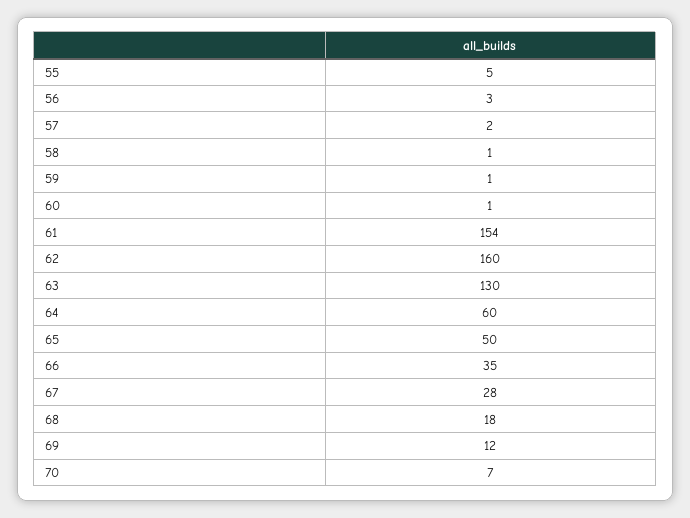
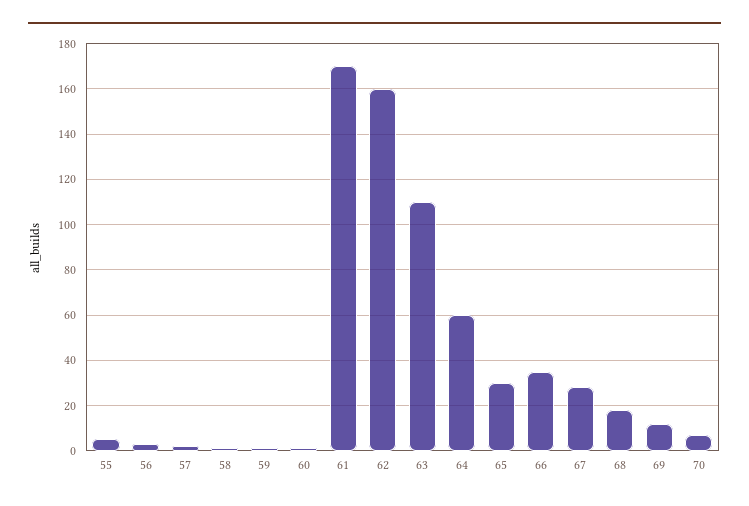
61: 154 -> 170
63: 130 -> 110
65: 50 -> 30

